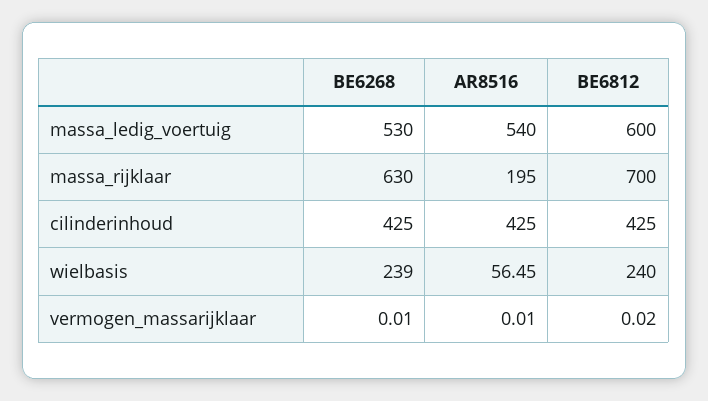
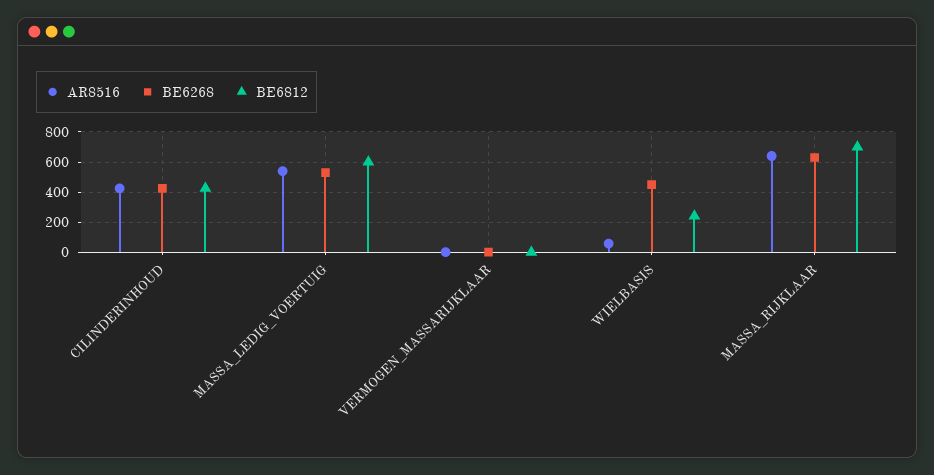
AR8516, massa_rijklaar: 195 -> 650
BE6268, wielbasis: 239 -> 450

